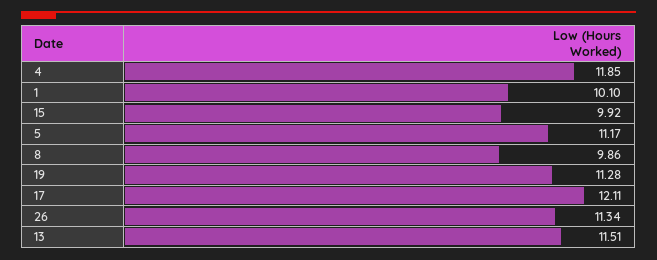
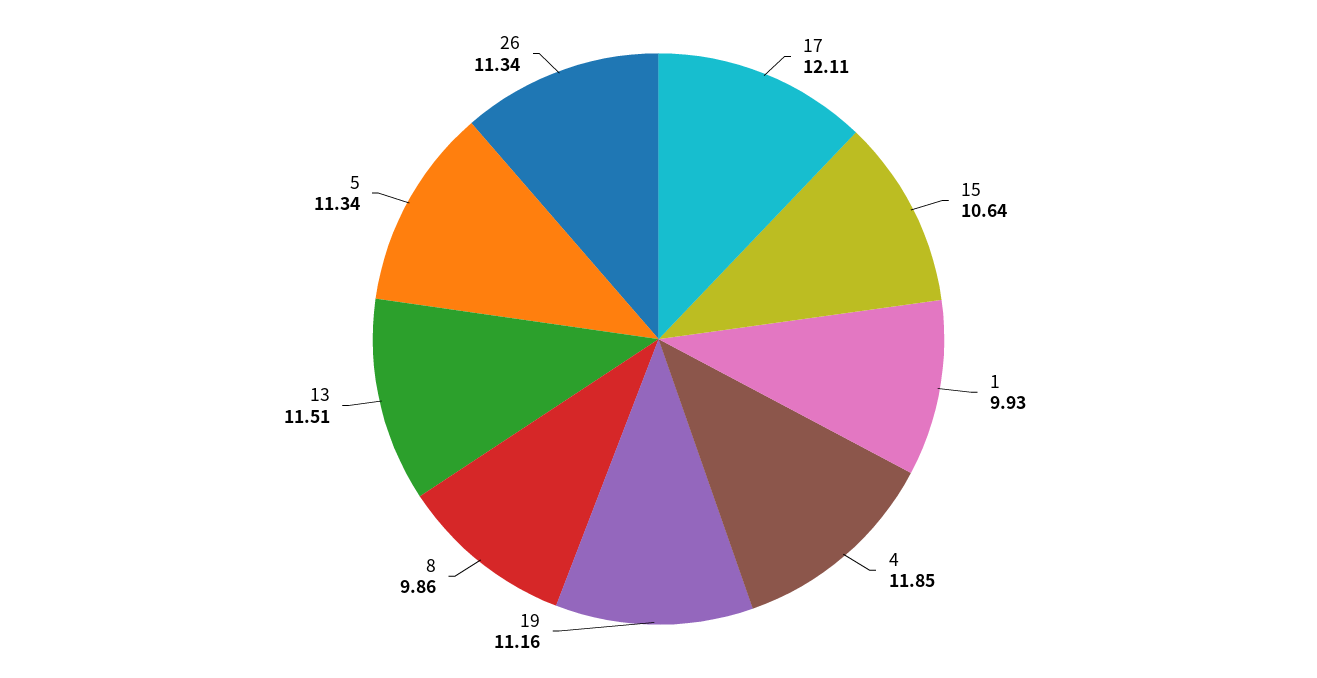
1: 10.1 -> 9.93
15: 9.92 -> 10.64
5: 11.17 -> 11.34
19: 11.28 -> 11.16

